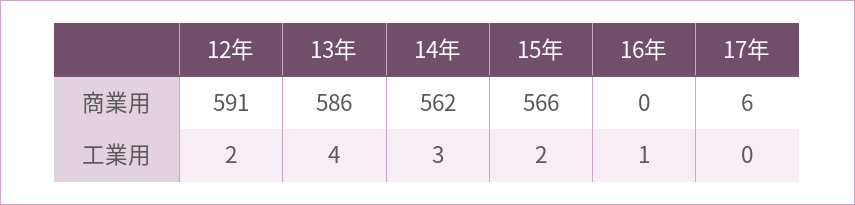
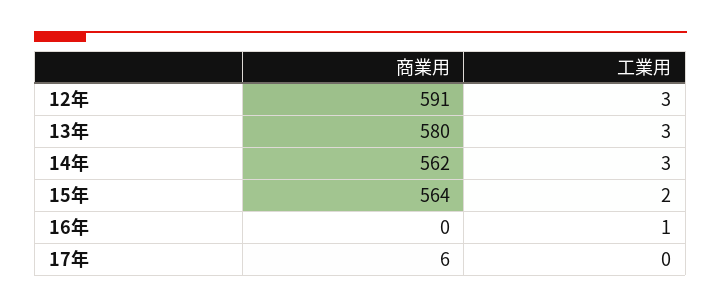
13年, 商業用: 586 -> 580
15年, 商業用: 566 -> 564
12年, 工業用: 2 -> 3
13年, 工業用: 4 -> 3

